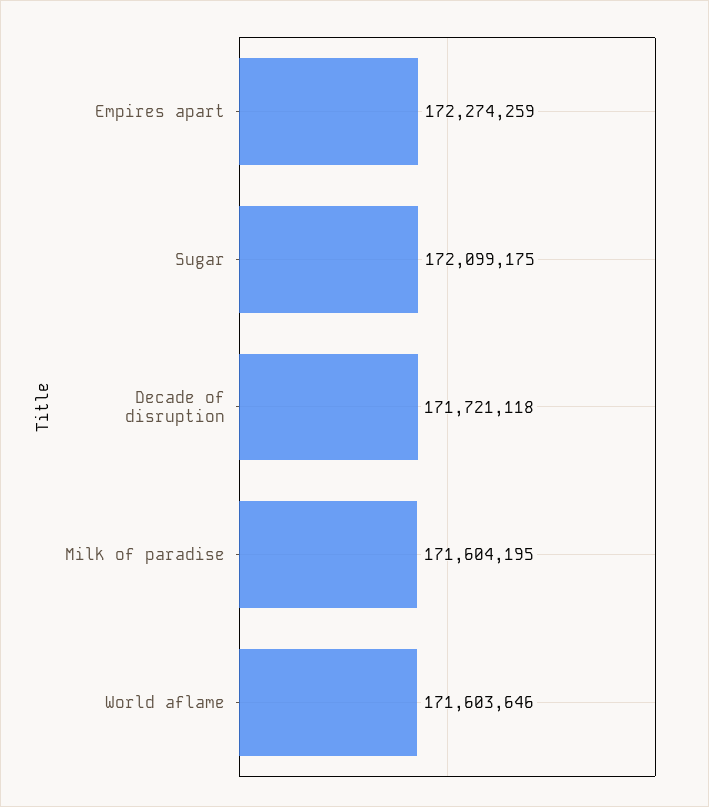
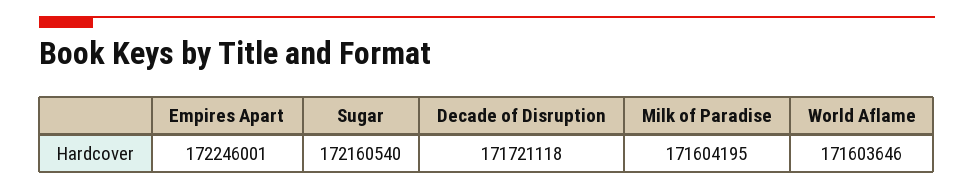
Empires apart: 172274259 -> 172246001
Sugar: 172099175 -> 172160540

